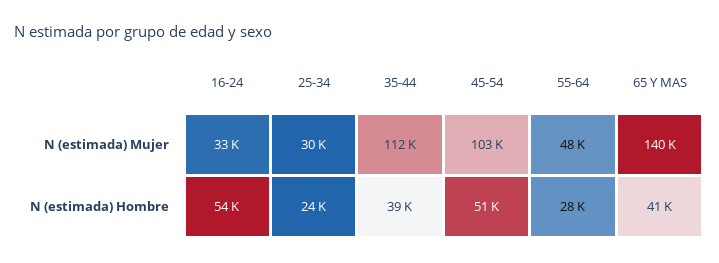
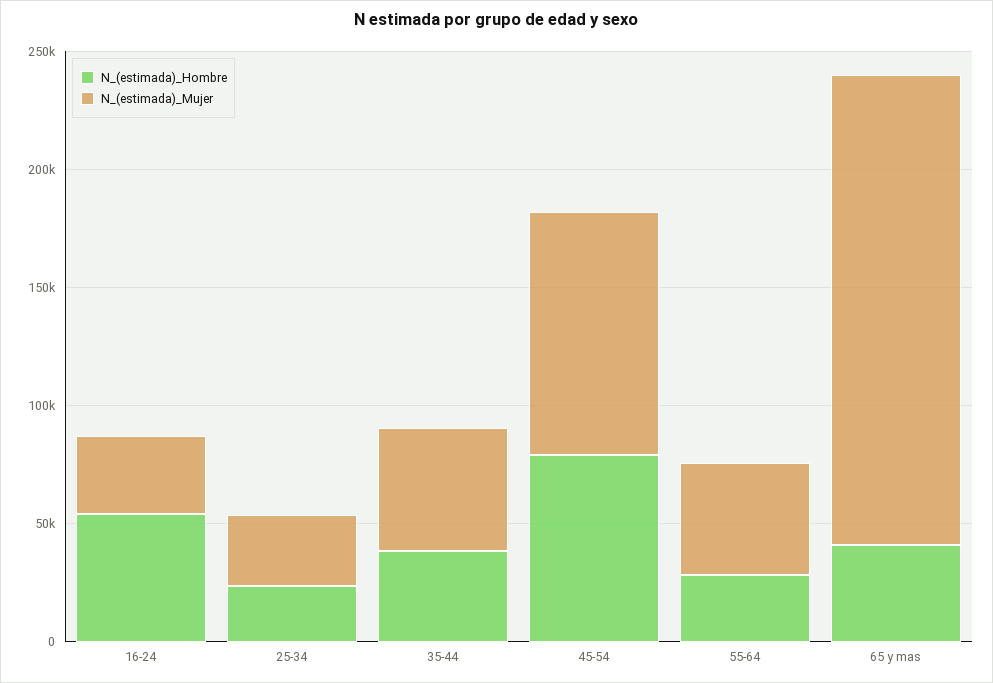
N (estimada) Mujer, 35-44: 112000 -> 50000
N (estimada) Mujer, 65 Y MAS: 140000 -> 200000
N (estimada) Hombre, 45-54: 51000 -> 80000

